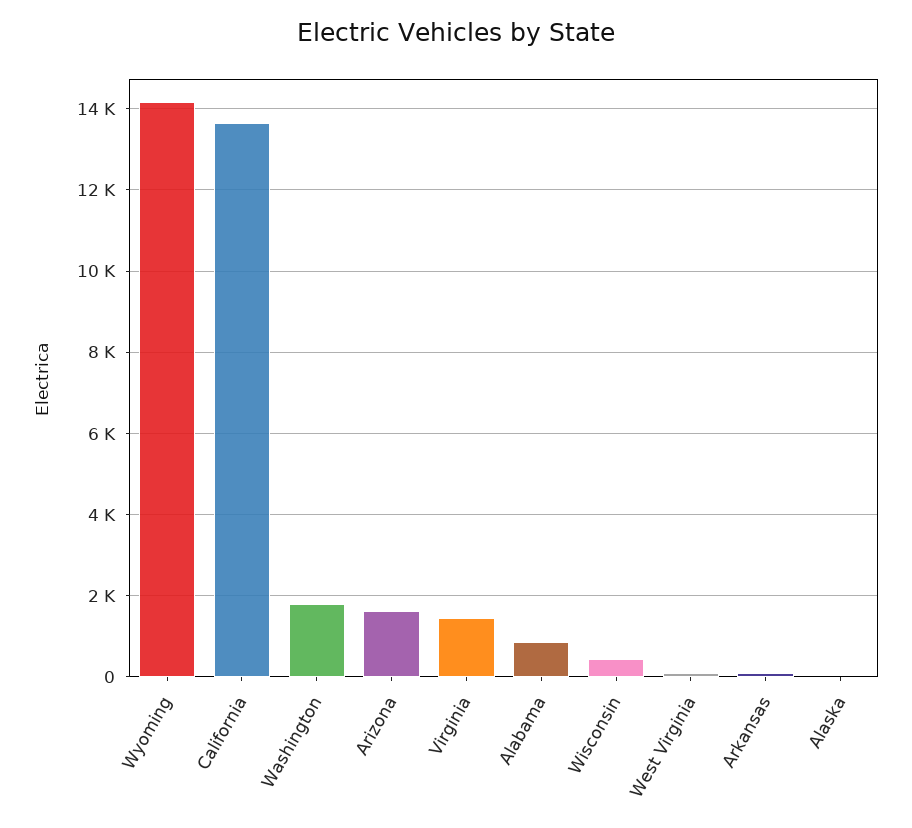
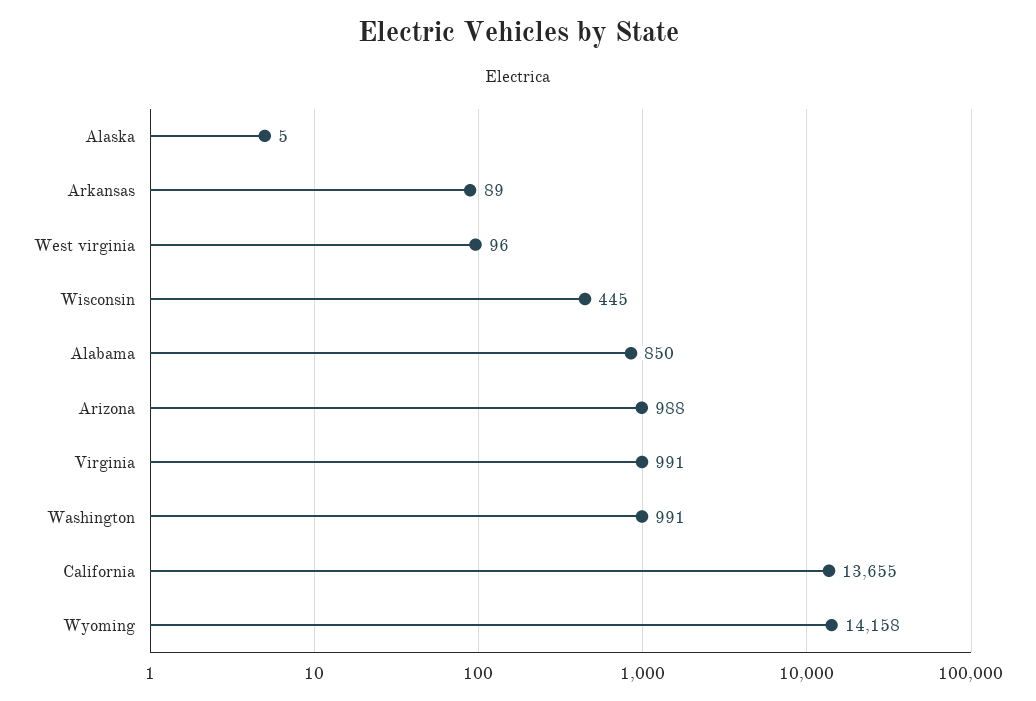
Washington: 1800 -> 991
Arizona: 1600 -> 988
Virginia: 1400 -> 991

